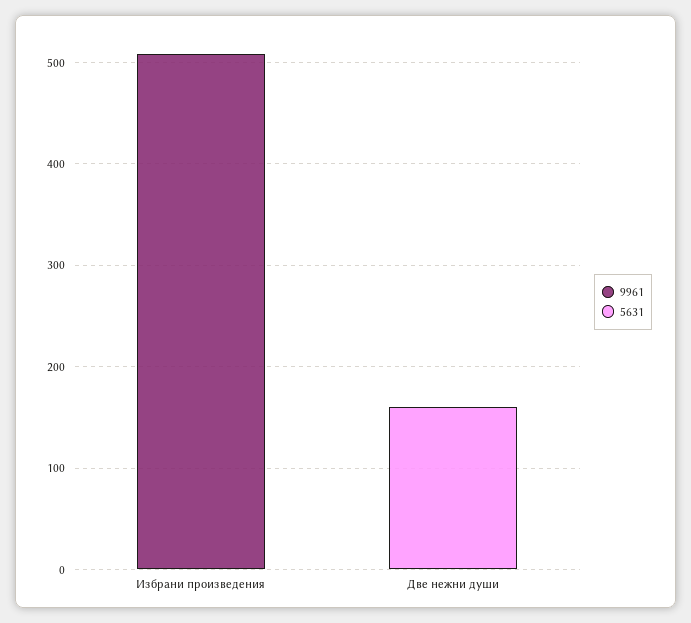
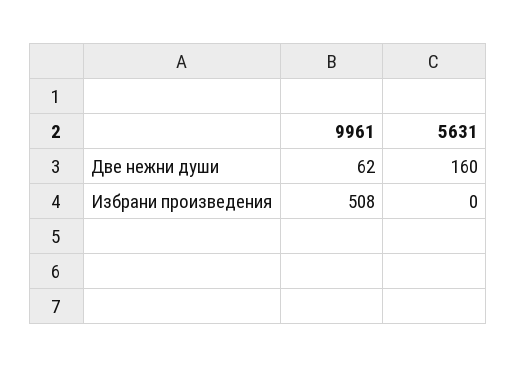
9961, Две нежни души: 0 -> 62

